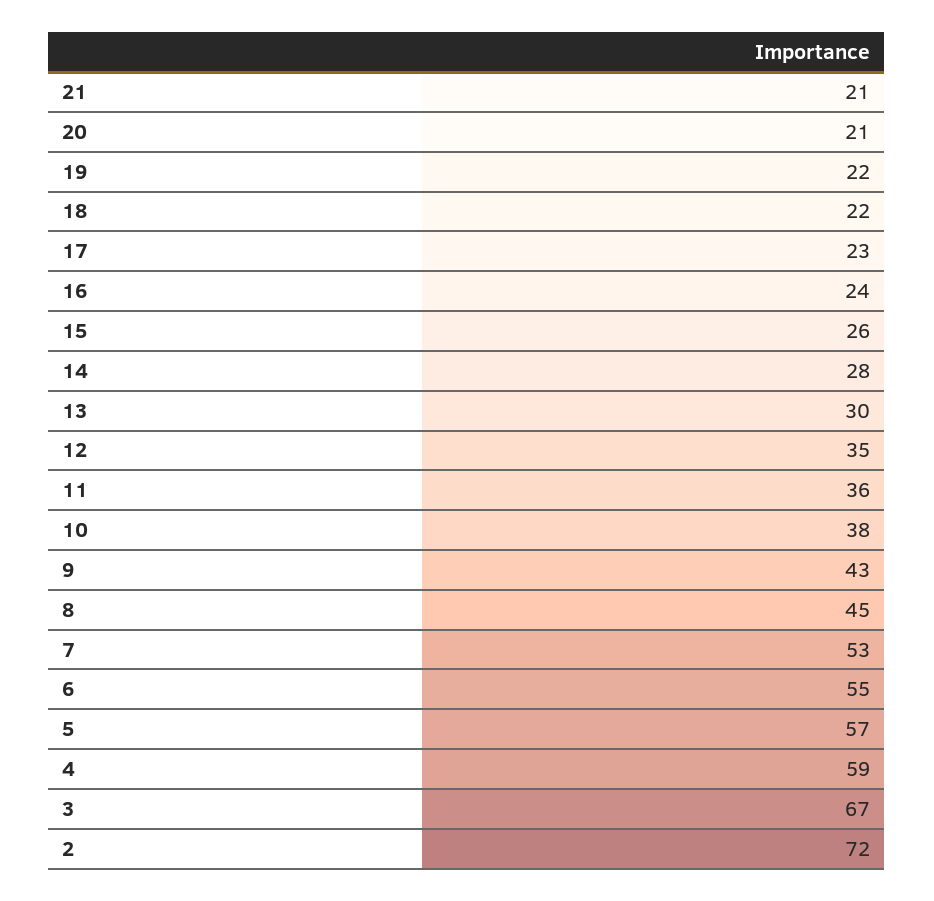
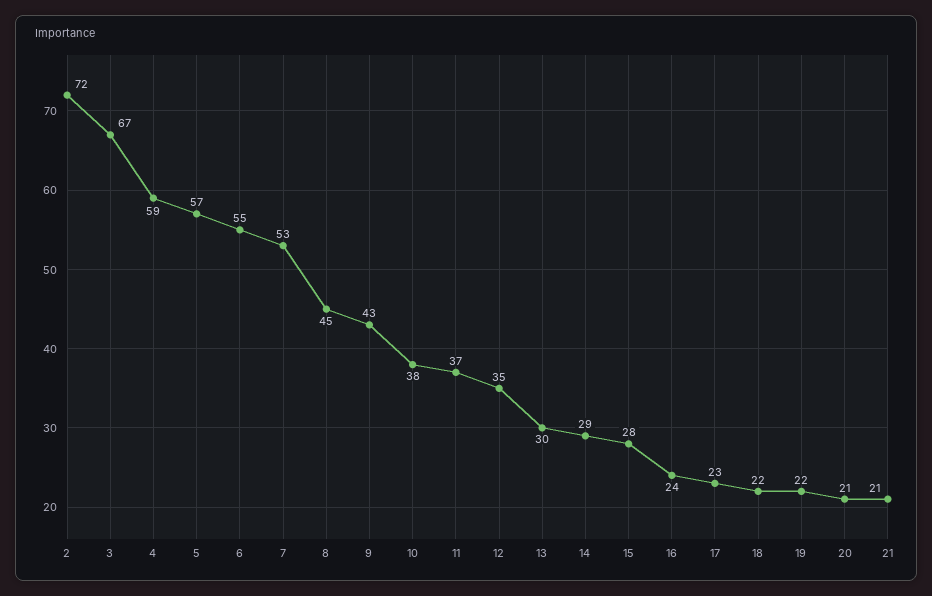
15: 26 -> 28
14: 28 -> 29
11: 36 -> 37

